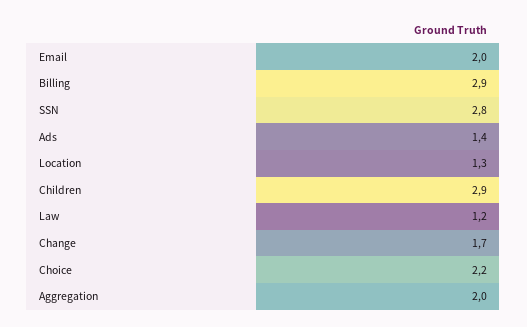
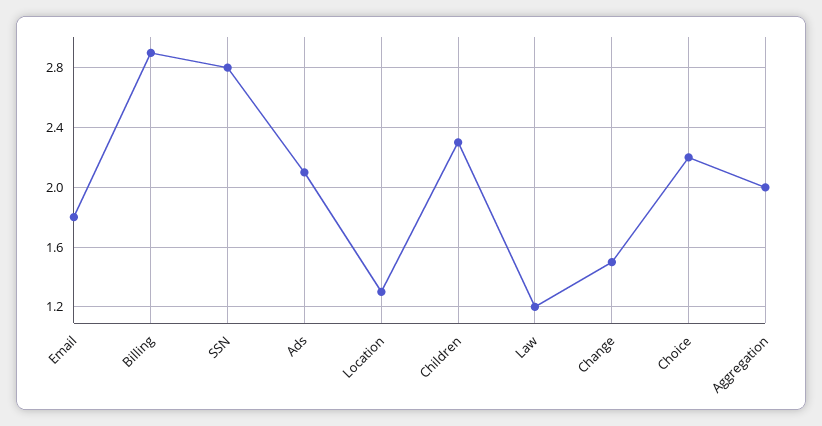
Email: 2 -> 1.8
Ads: 1.4 -> 2.1
Children: 2.9 -> 2.3
Change: 1.7 -> 1.5

